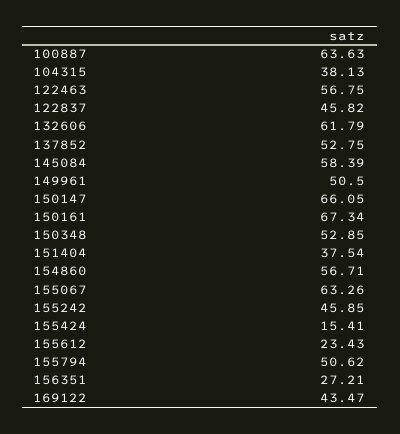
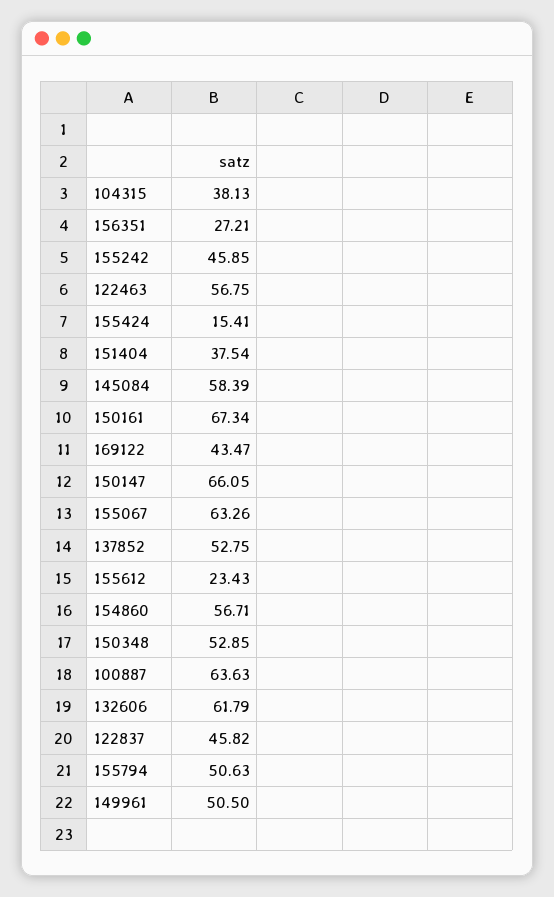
155794: 50.62 -> 50.63

